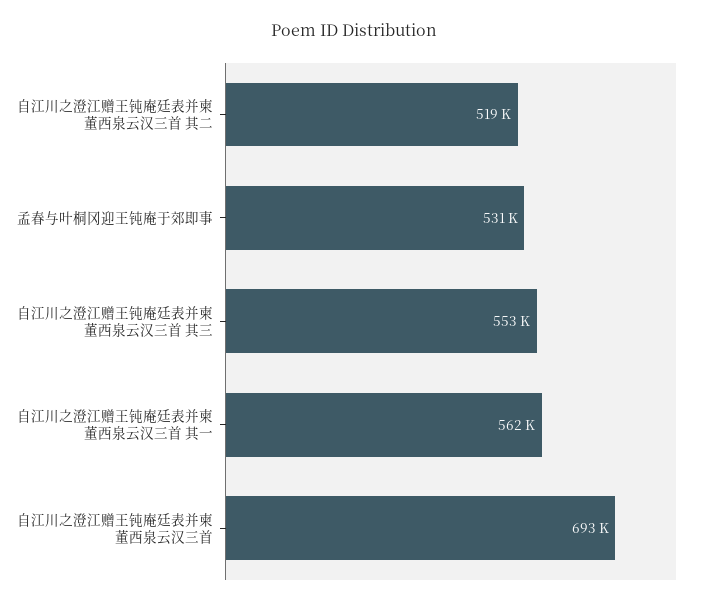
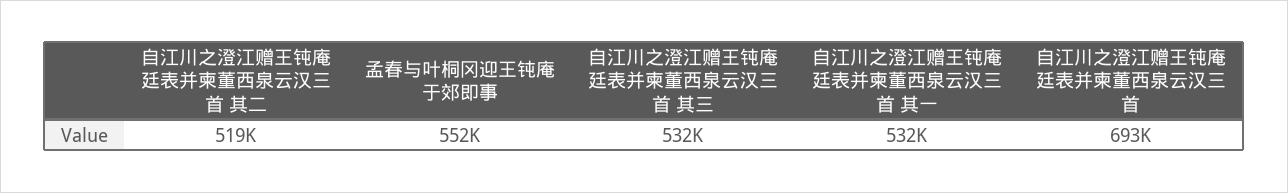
孟春与叶桐冈迎王钝庵于郊即事: 531000 -> 552000
自江川之澄江赠王钝庵廷表并柬董西泉云汉三首 其三: 553000 -> 532000
自江川之澄江赠王钝庵廷表并柬董西泉云汉三首 其一: 562000 -> 532000

